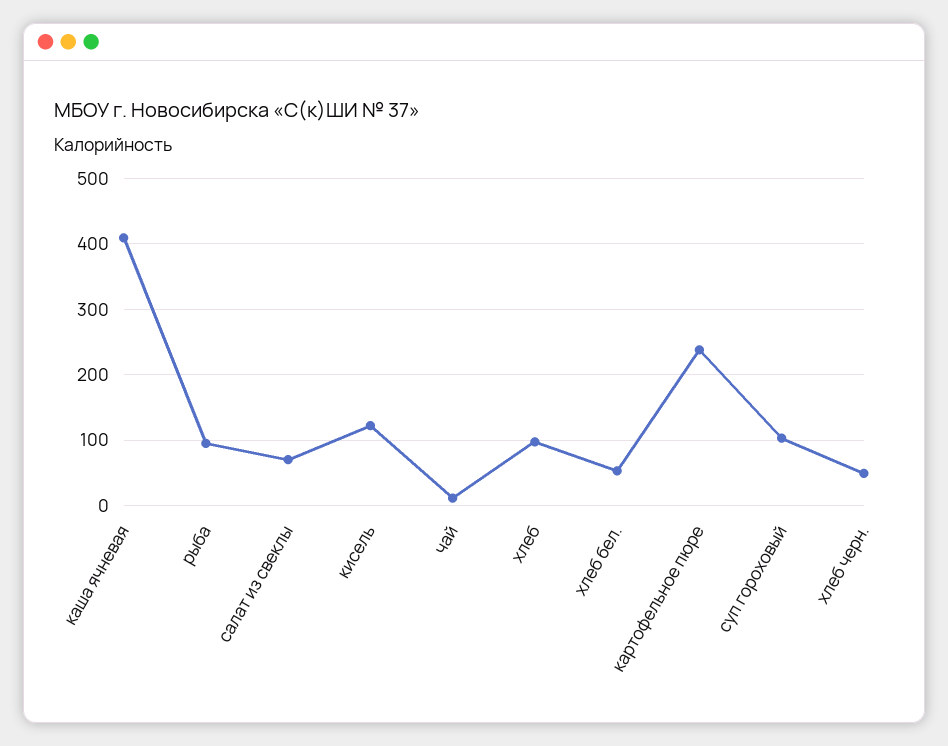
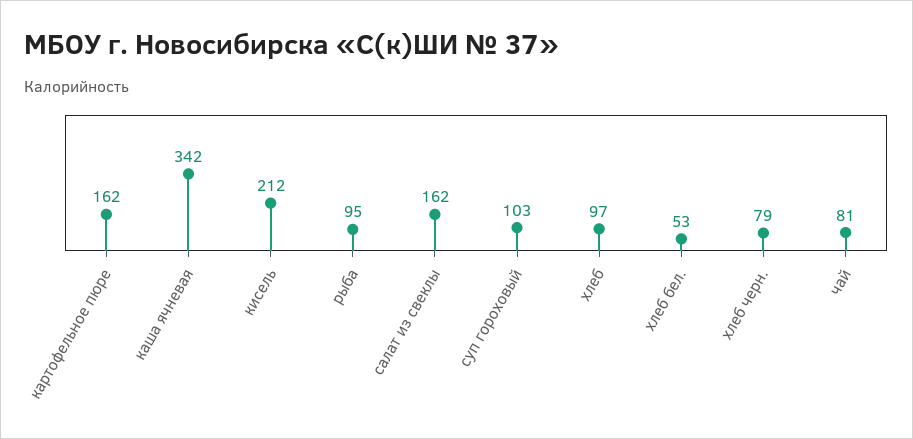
каша ячневая: 410 -> 342
салат из свеклы: 70 -> 162
кисель: 120 -> 212
чай: 10 -> 81
картофельное пюре: 240 -> 162
хлеб черн.: 50 -> 79

